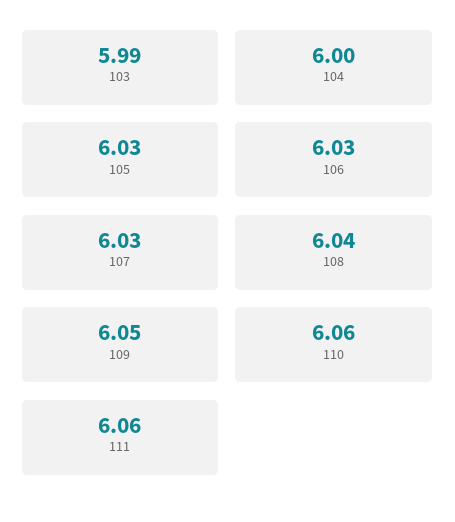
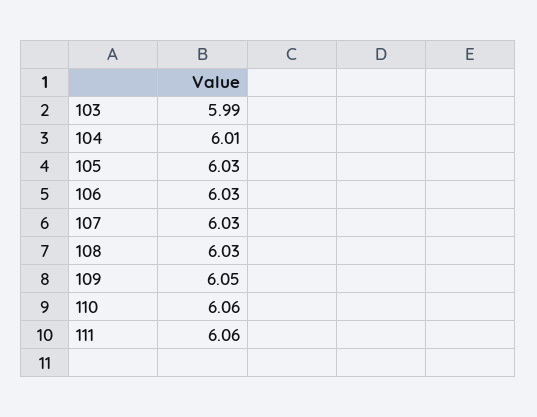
104: 6 -> 6.01
108: 6.04 -> 6.03

